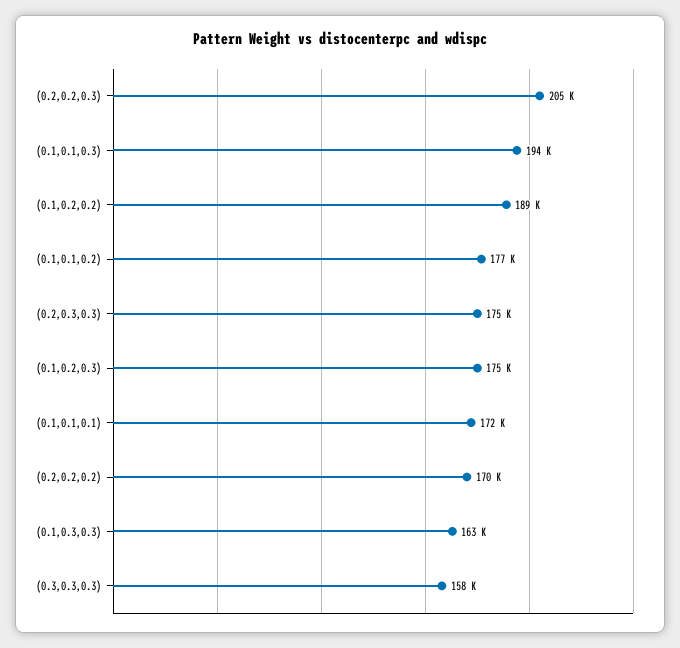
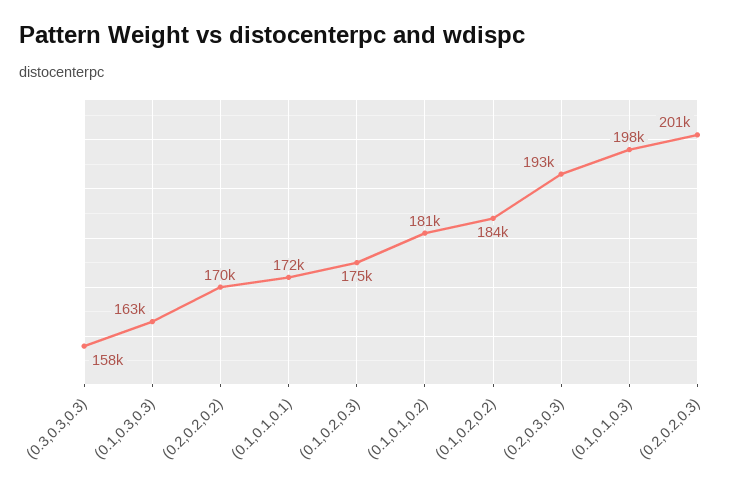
(0.2,0.2,0.3): 205000 -> 201000
(0.1,0.1,0.3): 194000 -> 198000
(0.1,0.2,0.2): 189000 -> 184000
(0.1,0.1,0.2): 177000 -> 181000
(0.2,0.3,0.3): 175000 -> 193000

